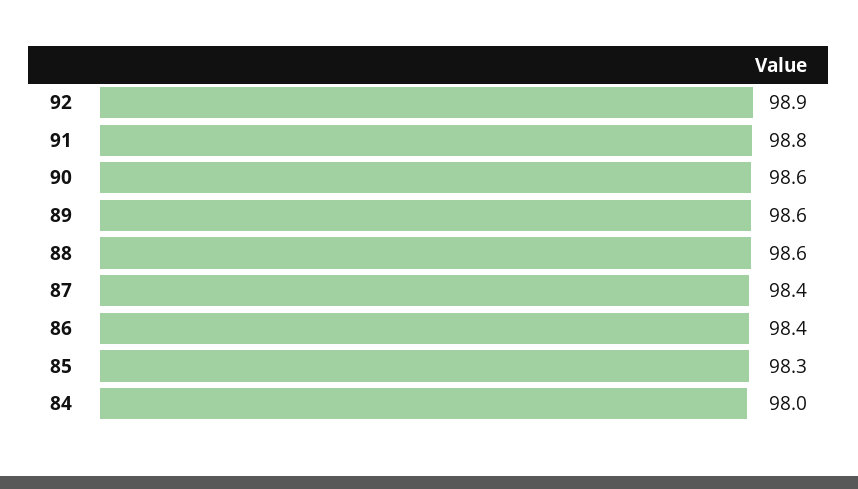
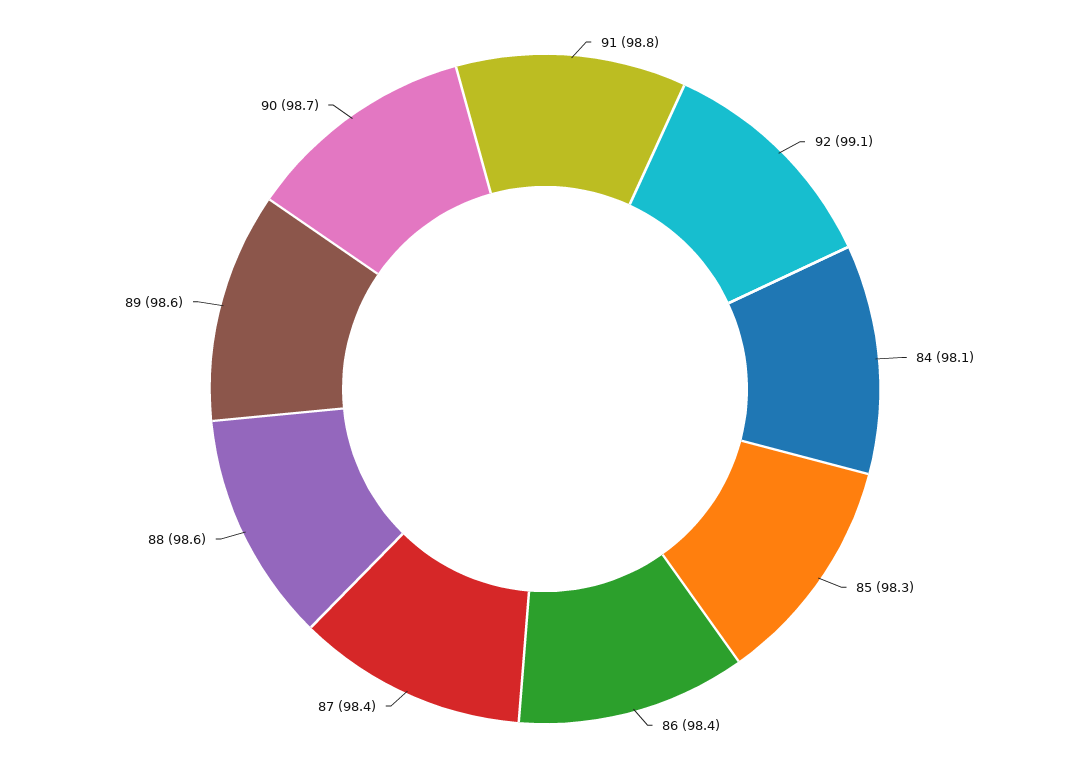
92: 98.9 -> 99.1
90: 98.6 -> 98.7
84: 98 -> 98.1

